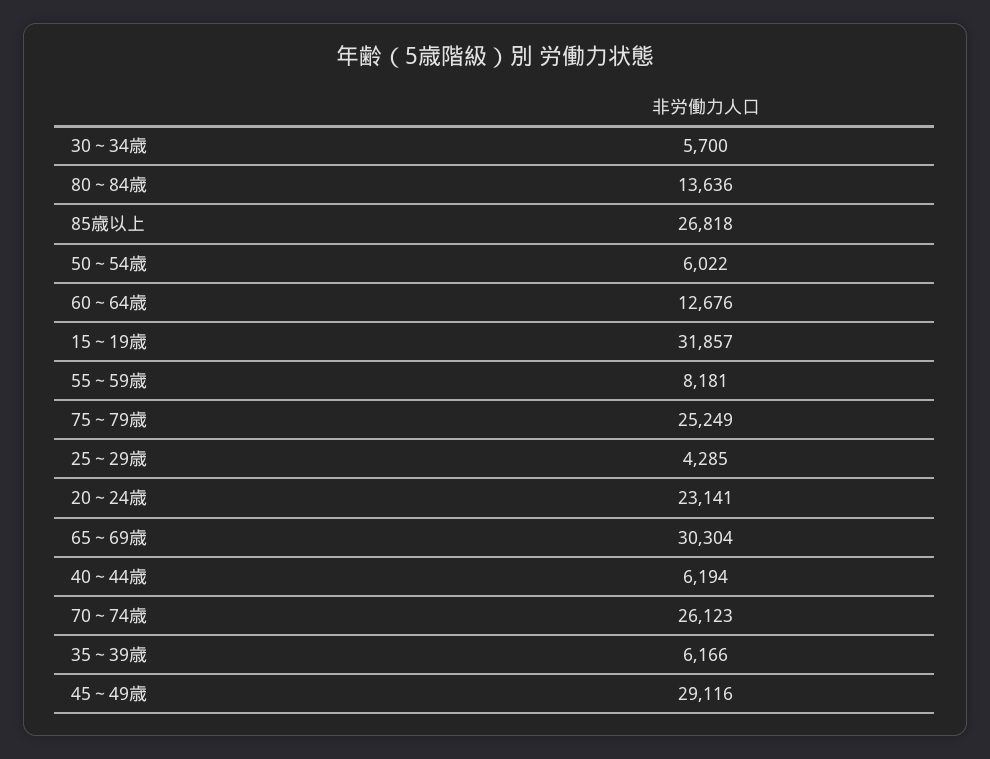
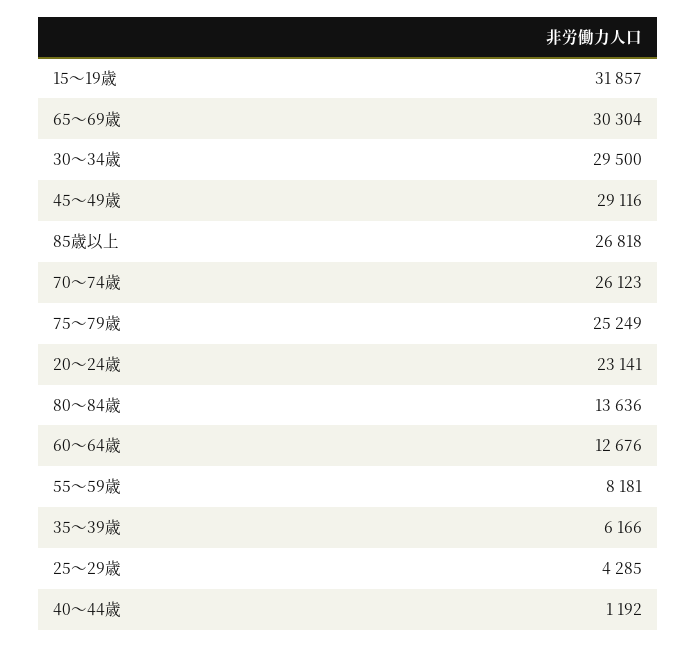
30～34歳: 5700 -> 29500
50～54歳: 6022 -> none
40～44歳: 6194 -> 1192

